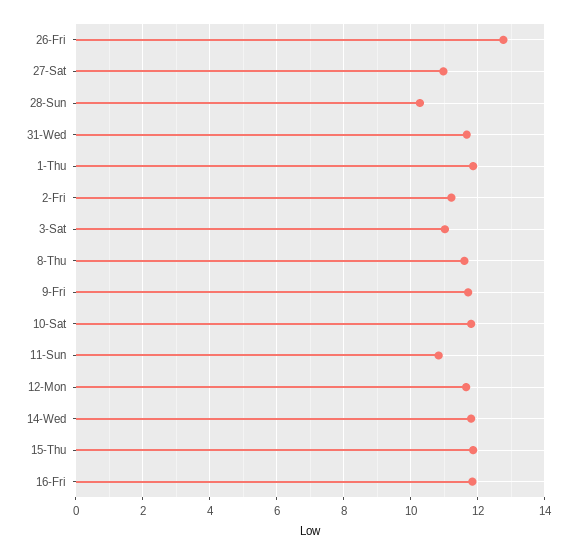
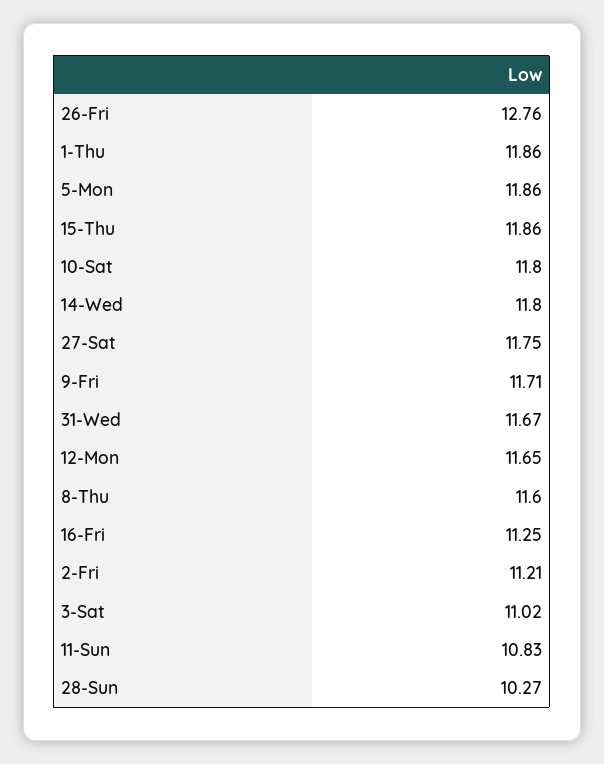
27-Sat: 11 -> 11.75
16-Fri: 11.8 -> 11.25
5-Mon: none -> 11.86

